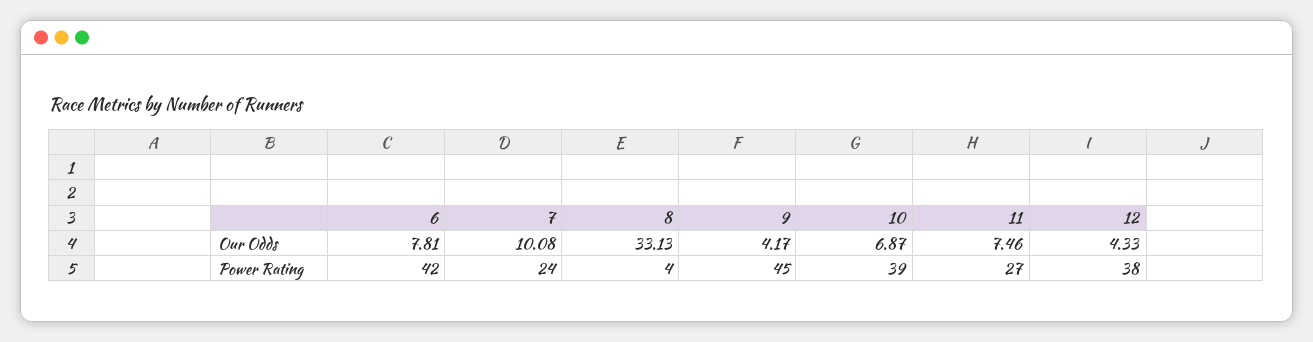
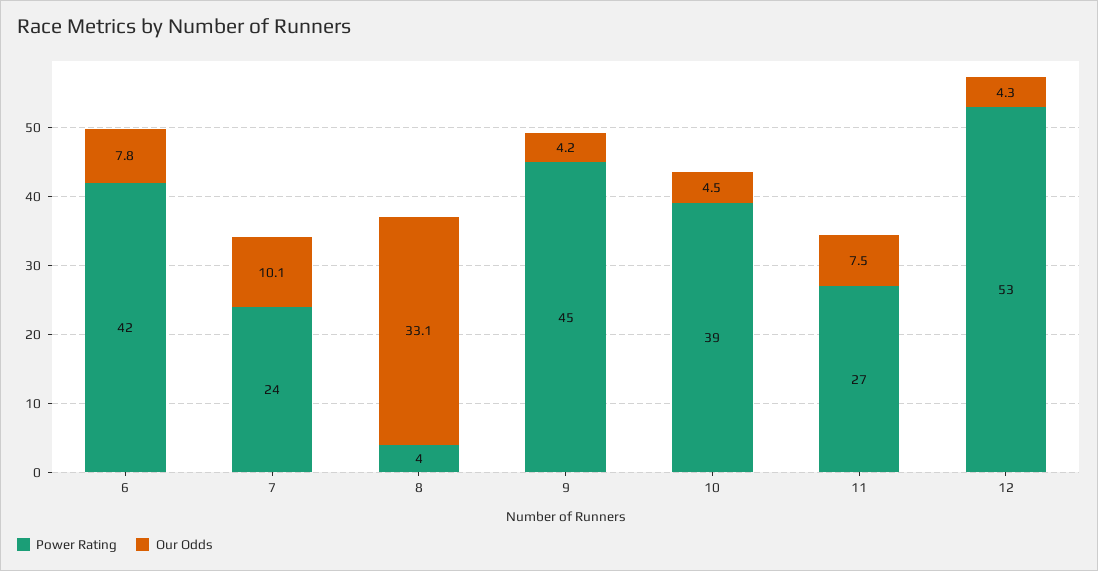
Our Odds, 10: 6.87 -> 4.5
Power Rating, 12: 38 -> 53

